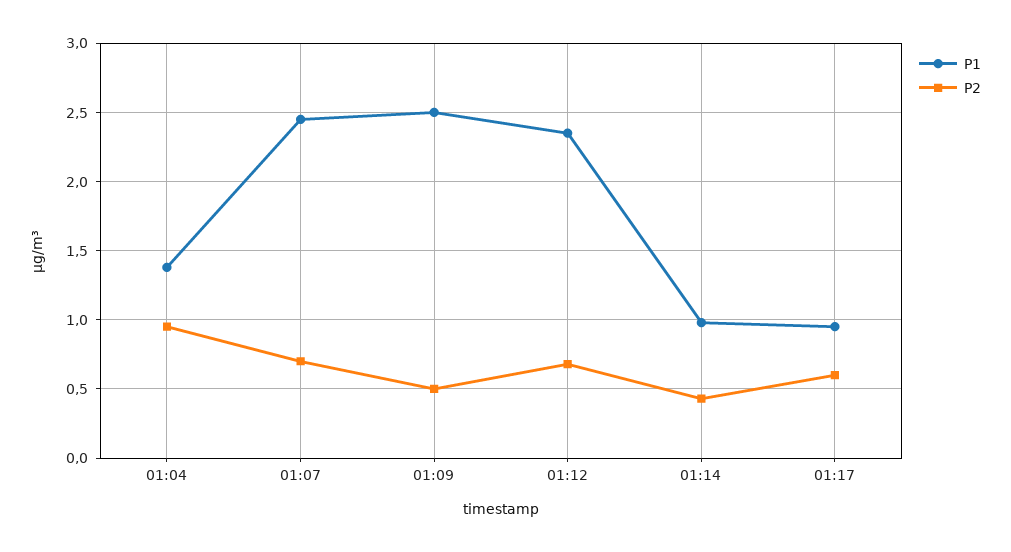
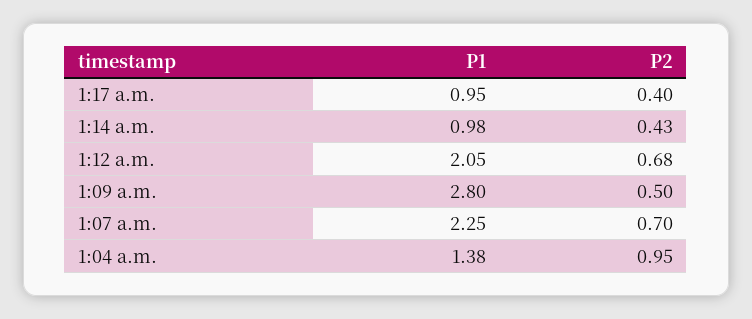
P1, 01:07: 2.45 -> 2.25
P1, 01:09: 2.5 -> 2.8
P1, 01:12: 2.35 -> 2.05
P2, 01:17: 0.6 -> 0.4

